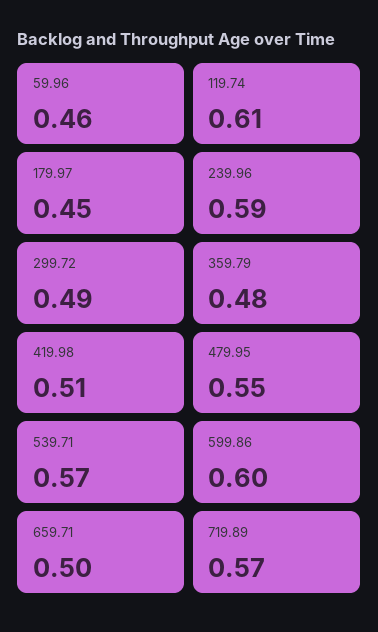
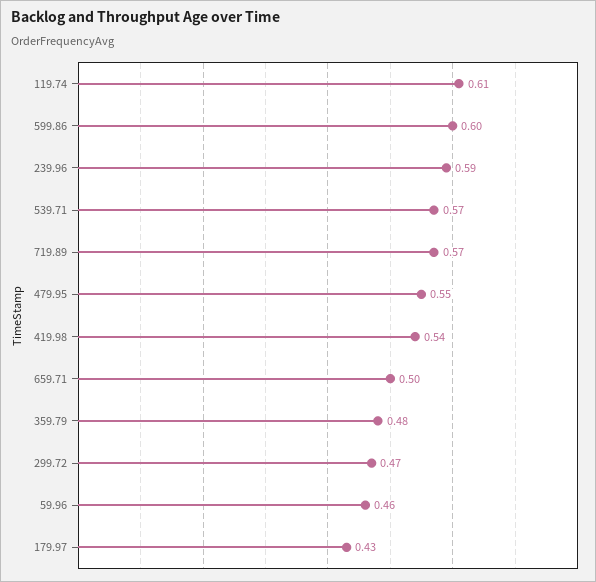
179.97: 0.45 -> 0.43
299.72: 0.49 -> 0.47
419.98: 0.51 -> 0.54

